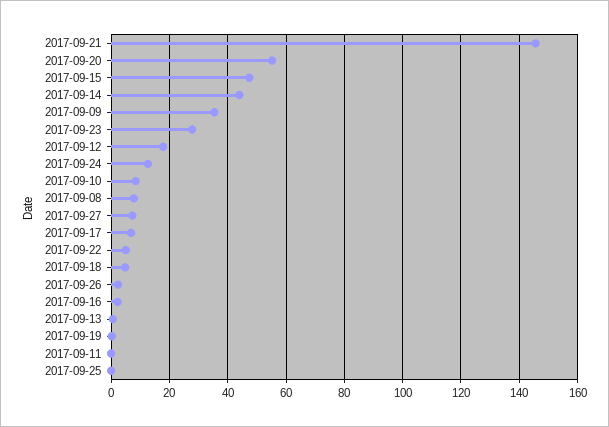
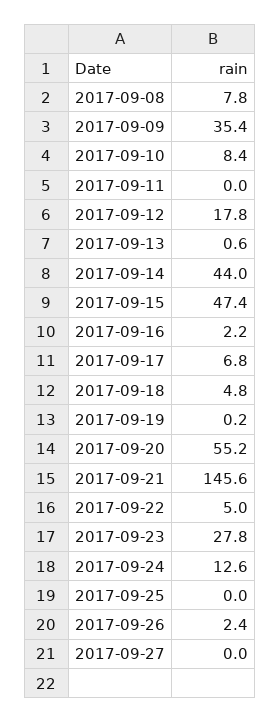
2017-09-27: 7.5 -> 0

